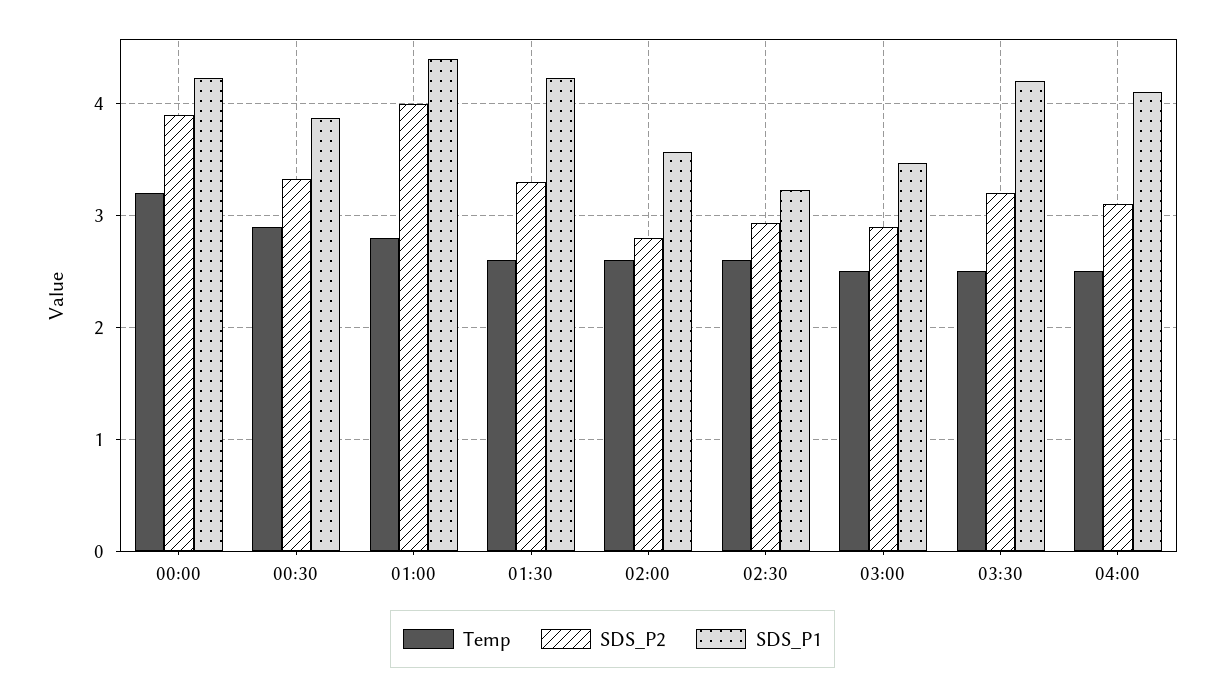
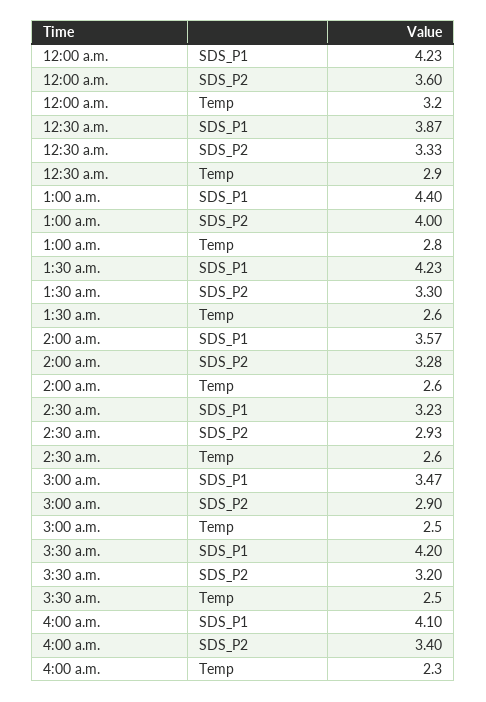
SDS_P2, 00:00: 3.9 -> 3.6
SDS_P2, 02:00: 2.8 -> 3.28
Temp, 04:00: 2.5 -> 2.3
SDS_P2, 04:00: 3.1 -> 3.4

